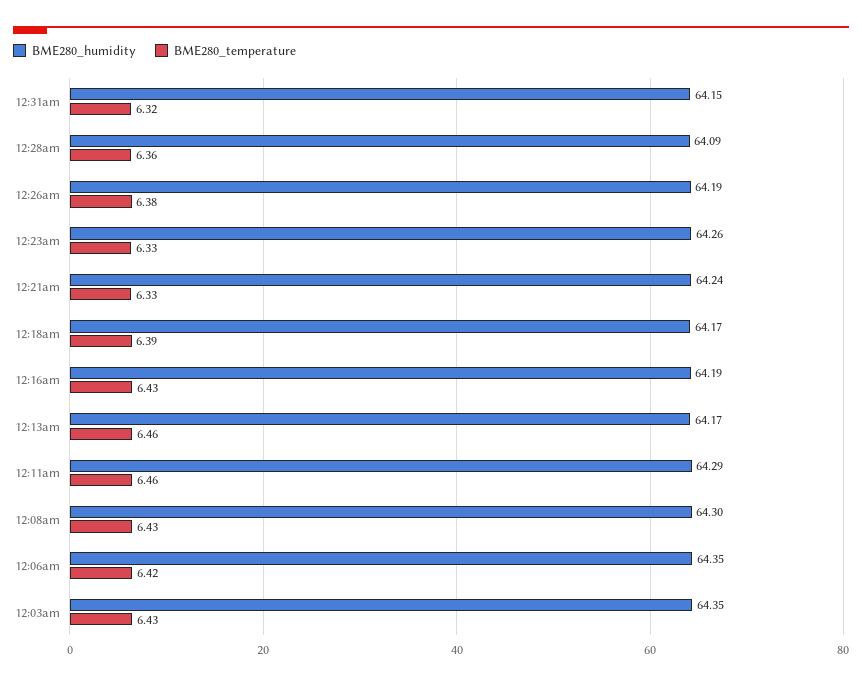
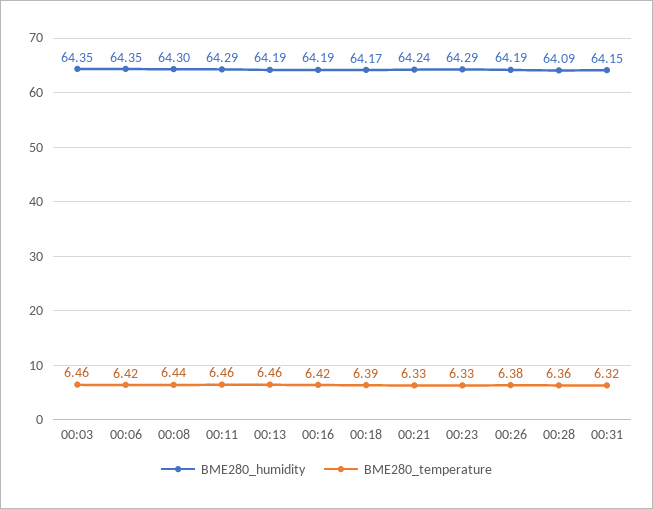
BME280_humidity, 12:23am: 64.26 -> 64.29
BME280_temperature, 12:16am: 6.43 -> 6.42
BME280_humidity, 12:13am: 64.17 -> 64.19
BME280_temperature, 12:08am: 6.43 -> 6.44
BME280_temperature, 12:03am: 6.43 -> 6.46

